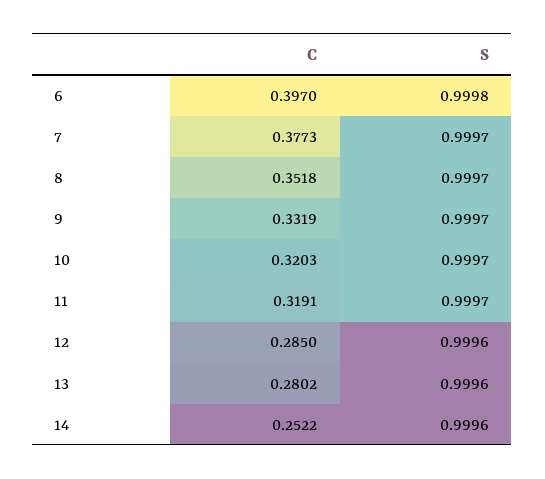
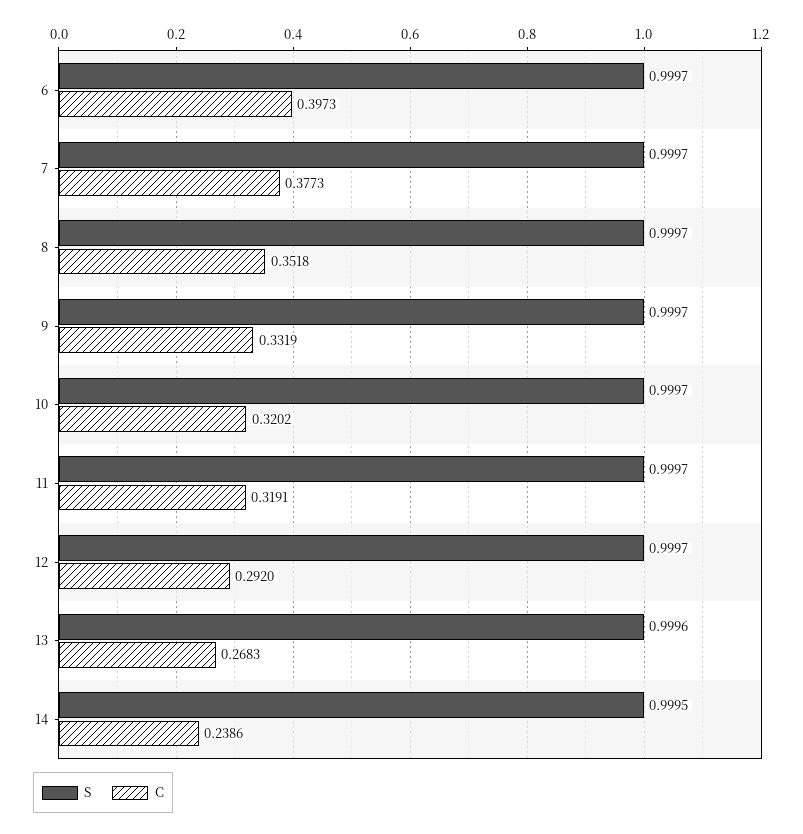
C, 6: 0.397 -> 0.3973
S, 6: 0.9998 -> 0.9997
C, 10: 0.3203 -> 0.3202
C, 12: 0.285 -> 0.292
S, 12: 0.9996 -> 0.9997
C, 13: 0.2802 -> 0.2683
C, 14: 0.2522 -> 0.2386
S, 14: 0.9996 -> 0.9995

